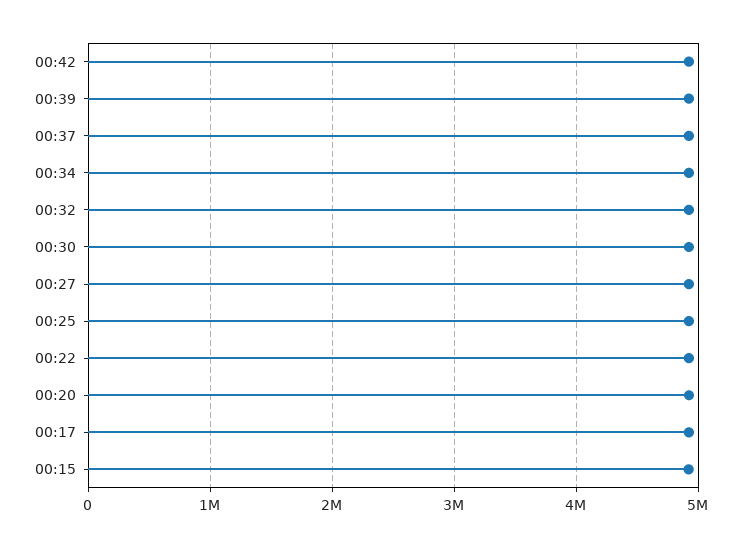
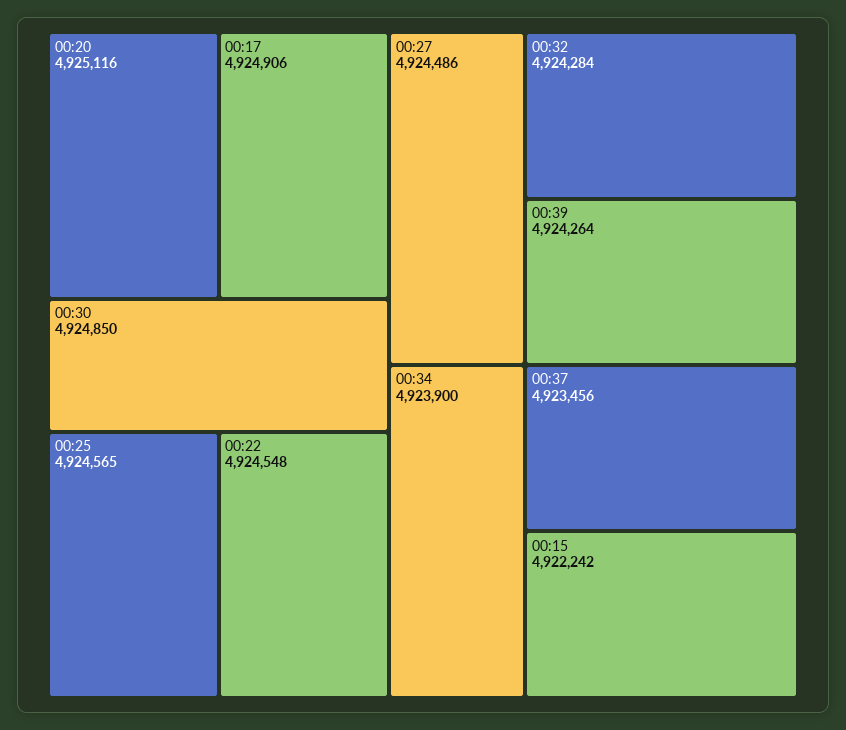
00:42: 4900000 -> none

